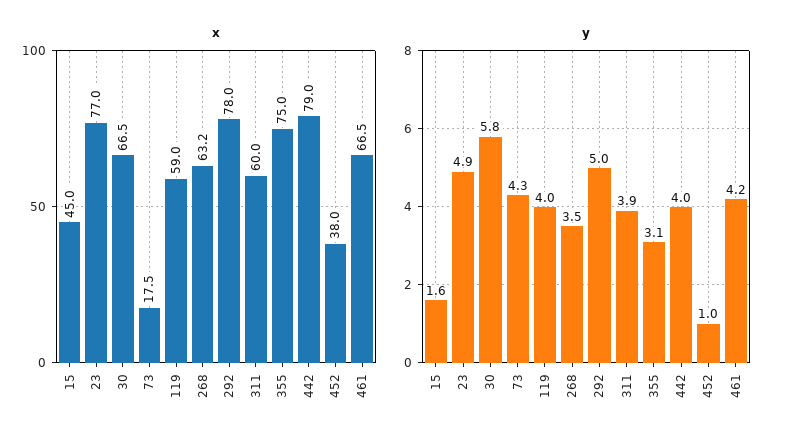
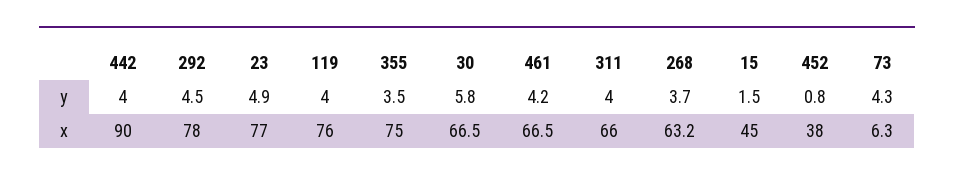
x, 73: 17.5 -> 6.3
x, 119: 59 -> 76
x, 311: 60 -> 66
x, 442: 79 -> 90
y, 15: 1.6 -> 1.5
y, 268: 3.5 -> 3.7
y, 292: 5 -> 4.5
y, 311: 3.9 -> 4
y, 355: 3.1 -> 3.5
y, 452: 1 -> 0.8

